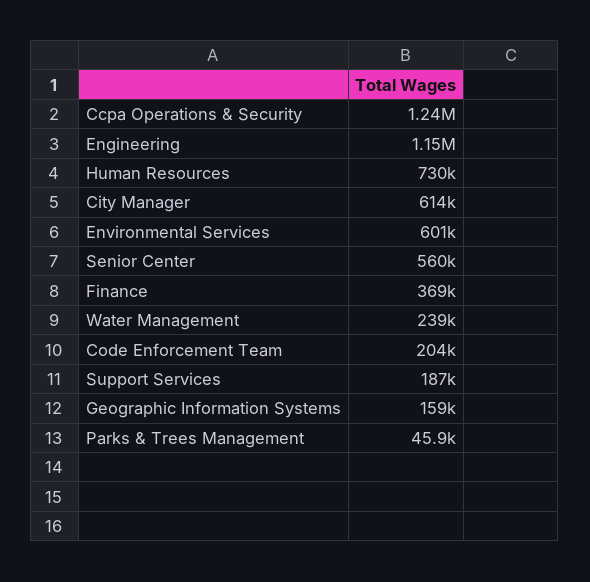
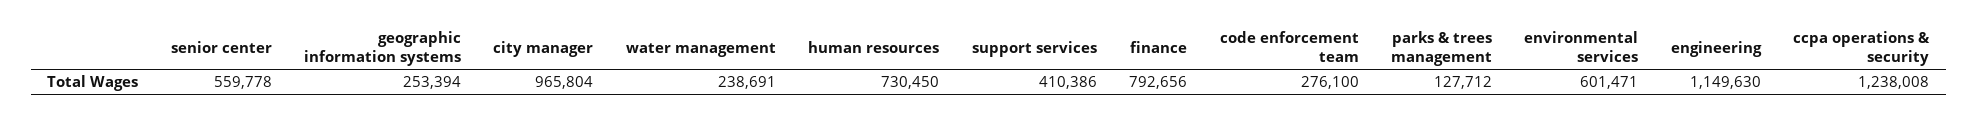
City Manager: 614000 -> 965804
Finance: 369000 -> 792656
Code Enforcement Team: 204000 -> 276100
Support Services: 187000 -> 410386
Geographic Information Systems: 159000 -> 253394
Parks & Trees Management: 45900 -> 127712

